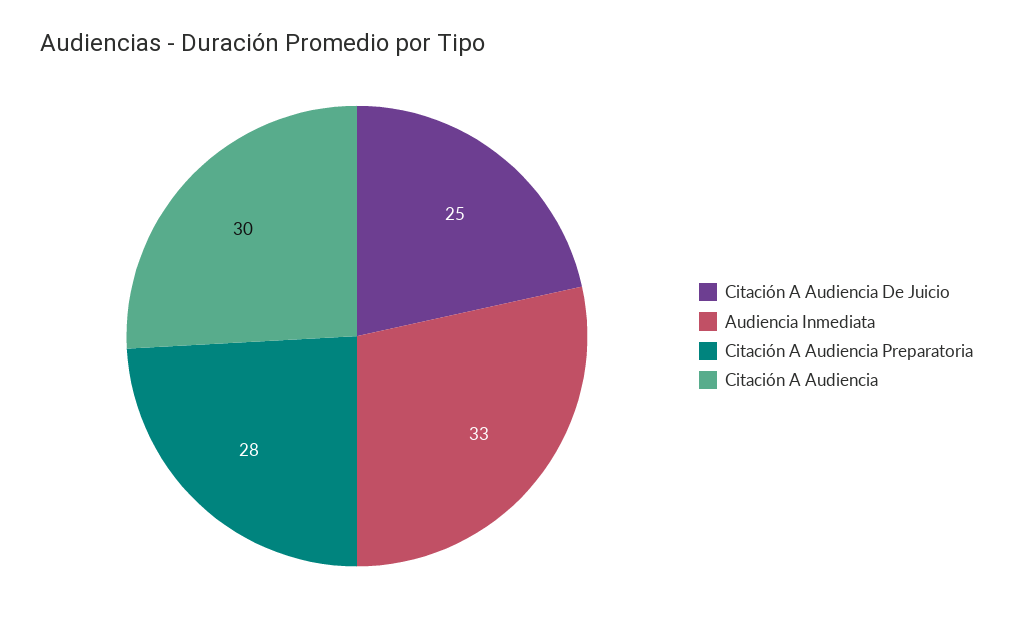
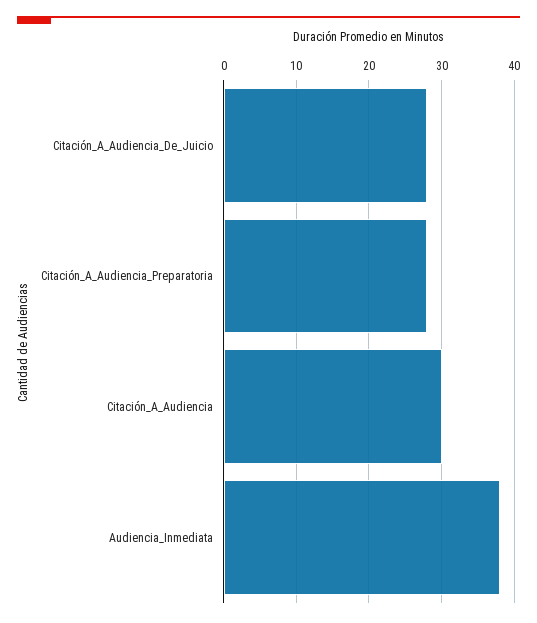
Citación A Audiencia De Juicio: 25 -> 28
Audiencia Inmediata: 33 -> 38

